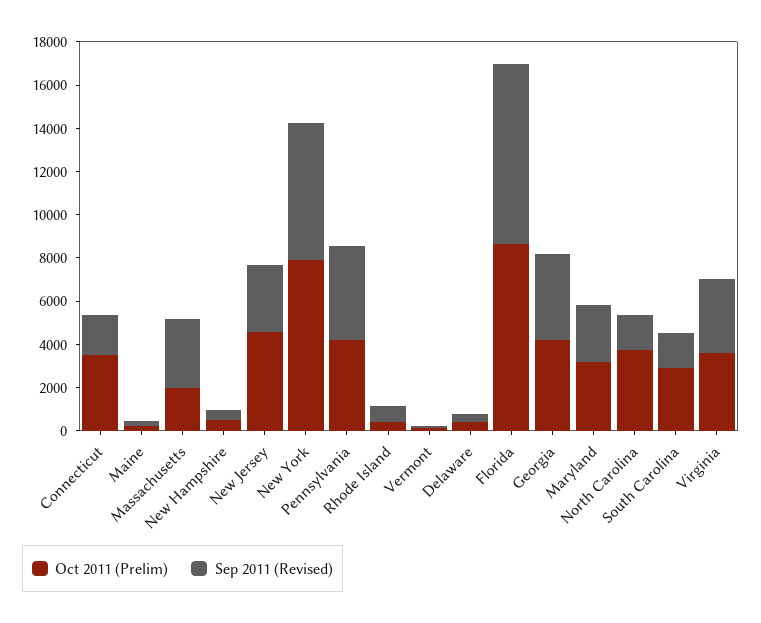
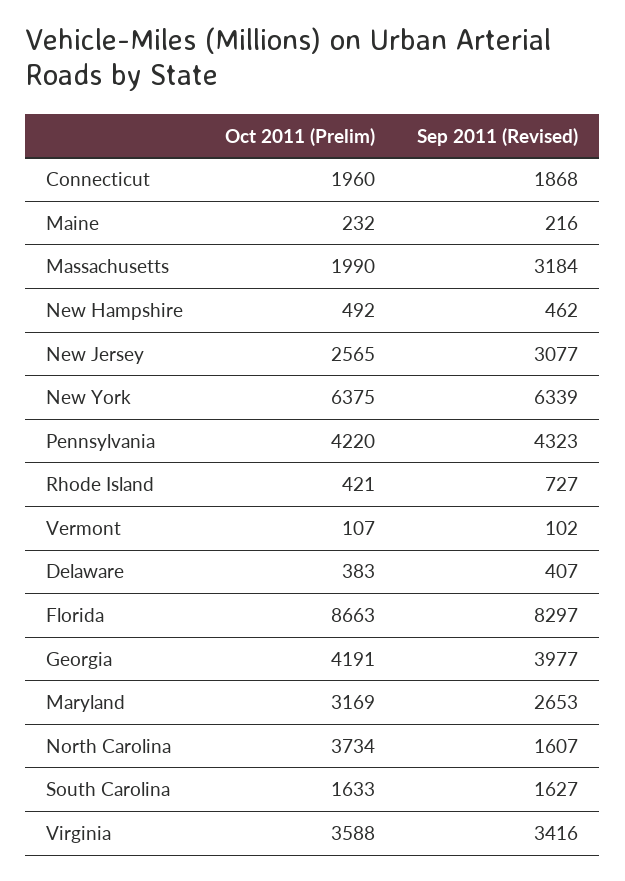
Oct 2011 (Prelim), Connecticut: 3500 -> 1960
Oct 2011 (Prelim), New Jersey: 4500 -> 2565
Oct 2011 (Prelim), New York: 8000 -> 6375
Oct 2011 (Prelim), South Carolina: 3000 -> 1633

